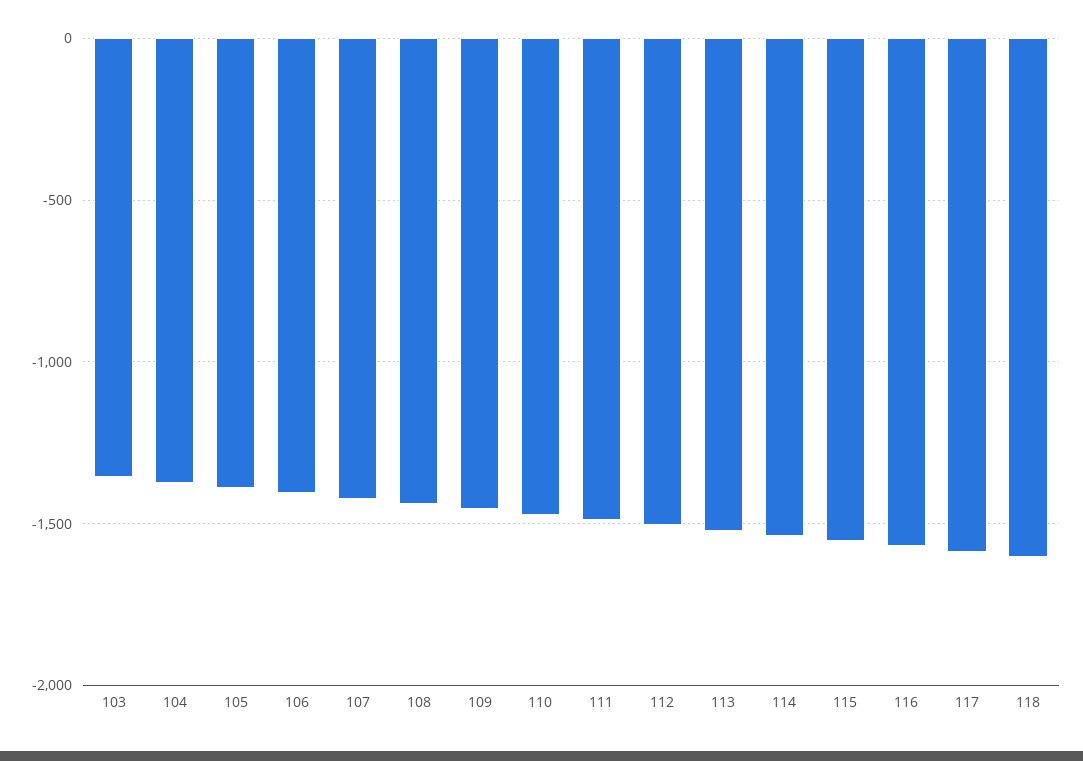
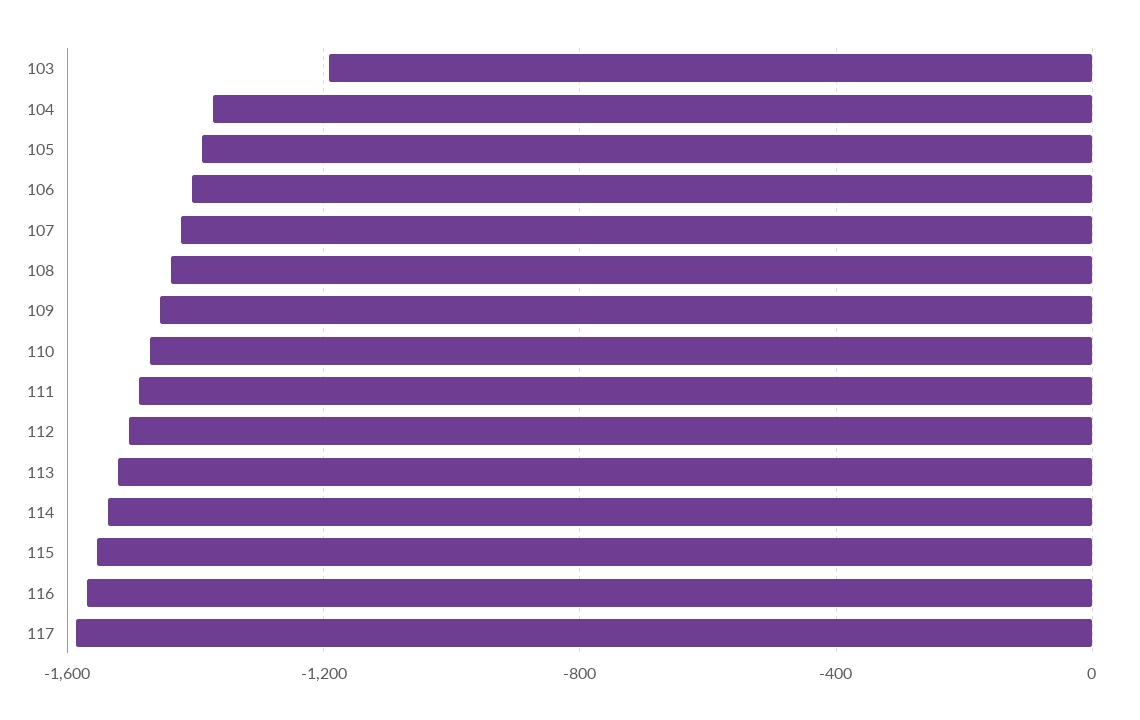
103: -1350 -> -1200
118: -1600 -> none

